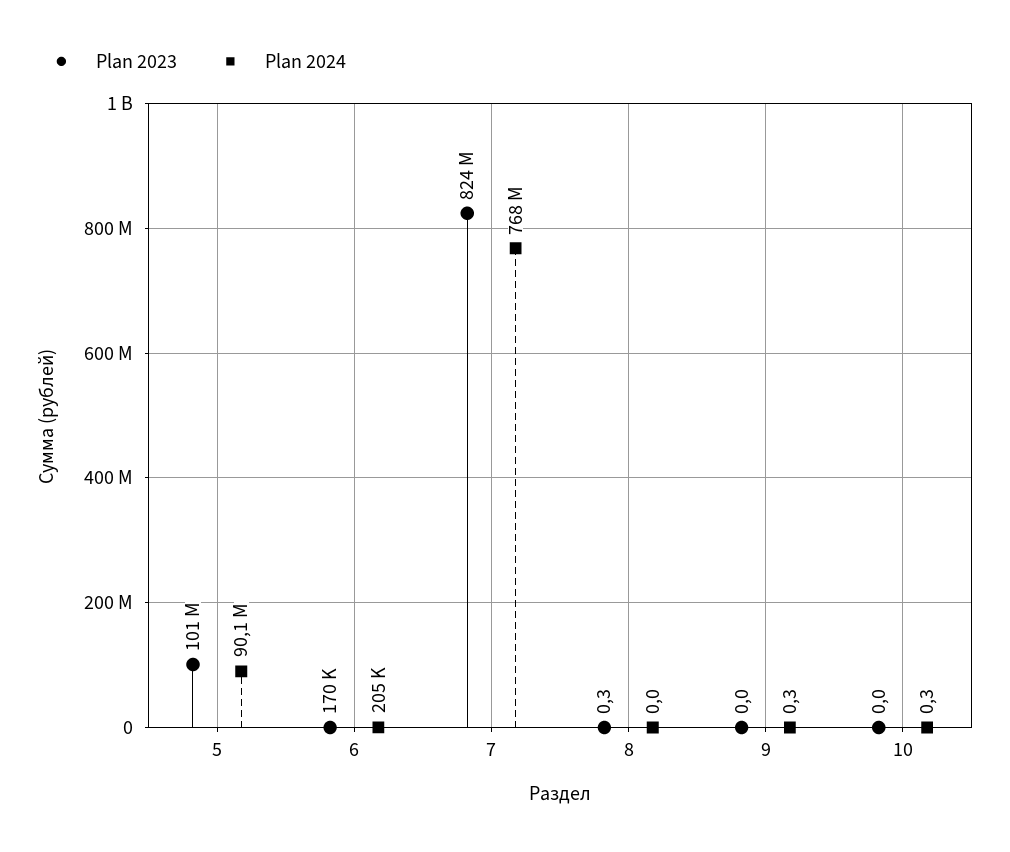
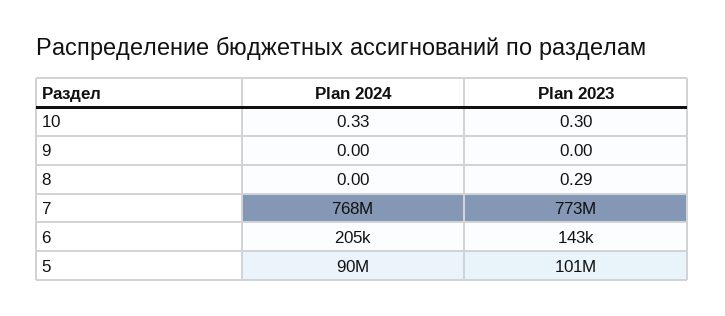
Plan 2023, 6: 170000 -> 143000
Plan 2023, 7: 824000000 -> 773000000
Plan 2024, 9: 0.3 -> 0
Plan 2023, 10: 0 -> 0.3

